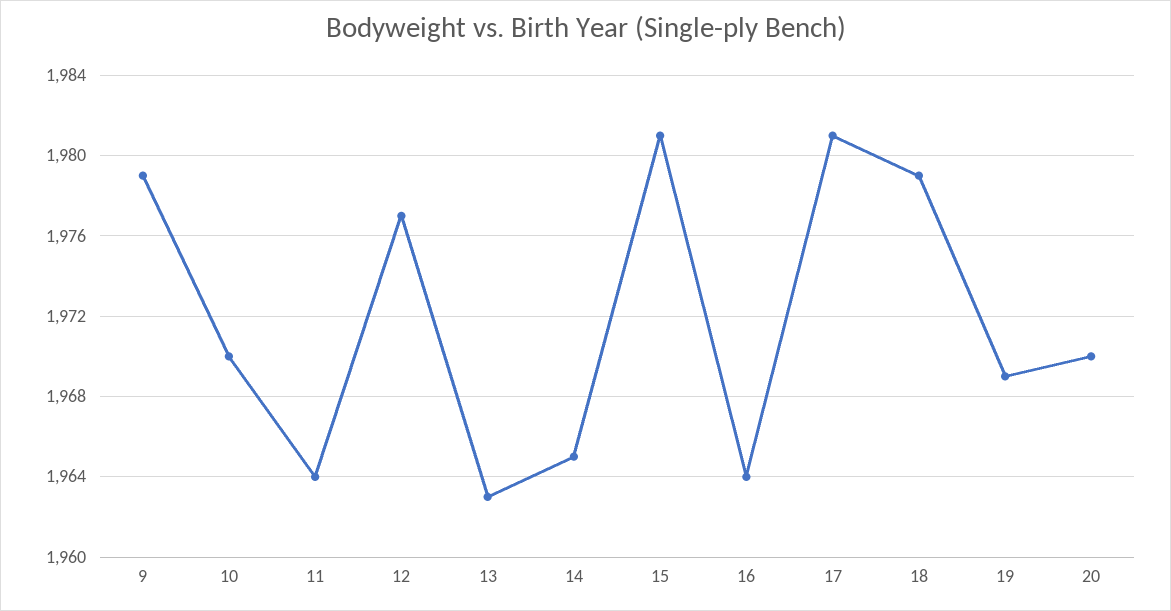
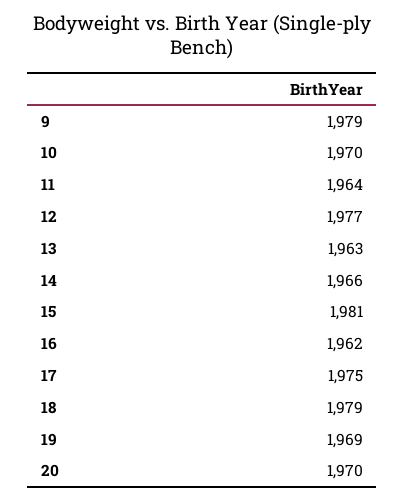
14: 1965 -> 1966
16: 1964 -> 1962
17: 1981 -> 1975

